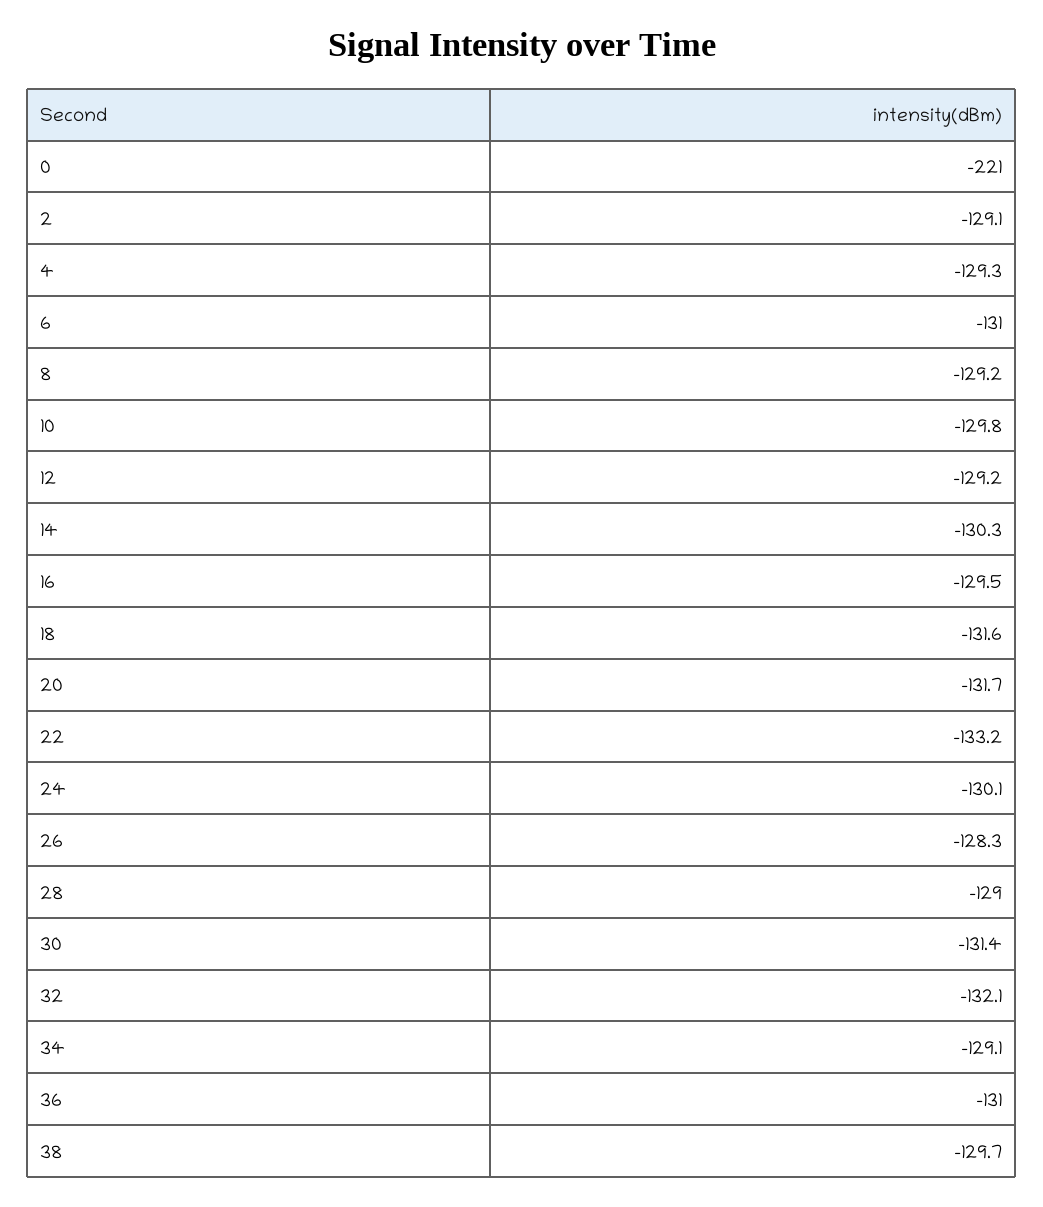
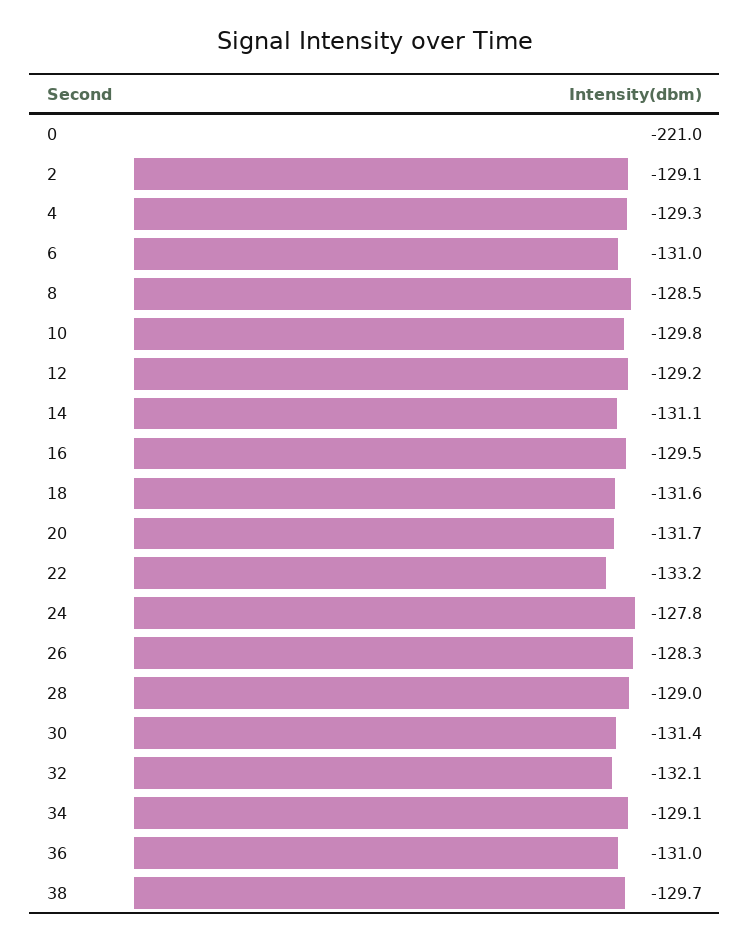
8: -129.2 -> -128.5
14: -130.3 -> -131.1
24: -130.1 -> -127.8

